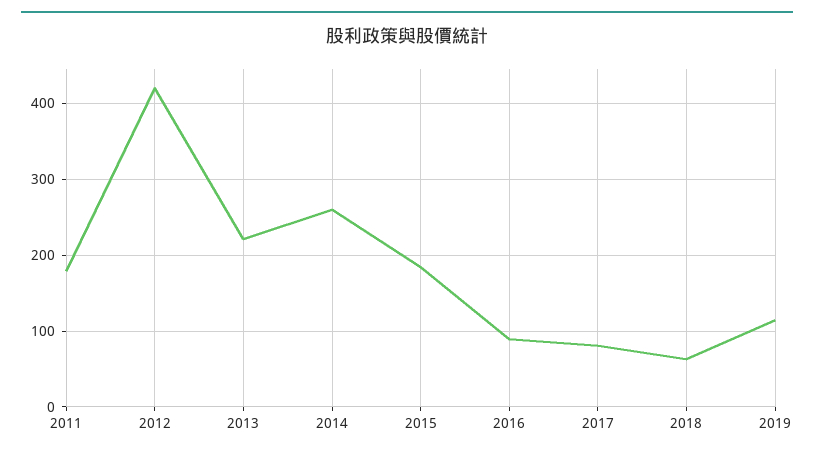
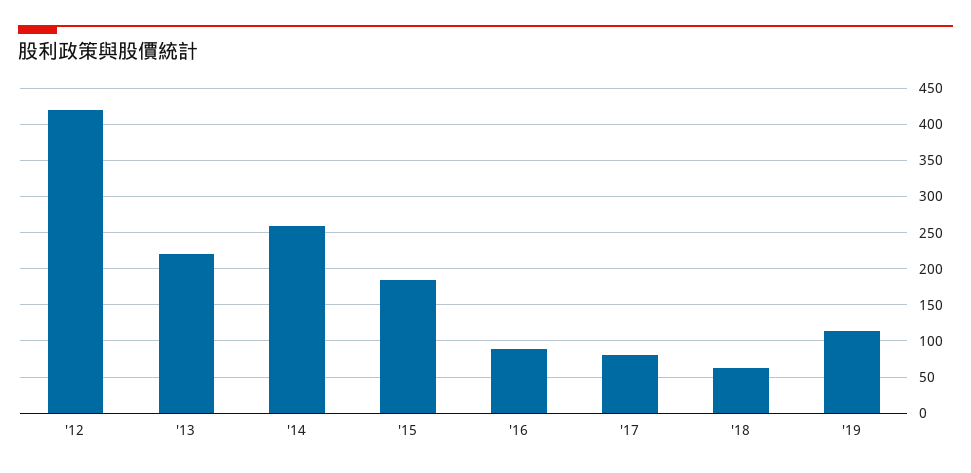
2011: 180 -> none

